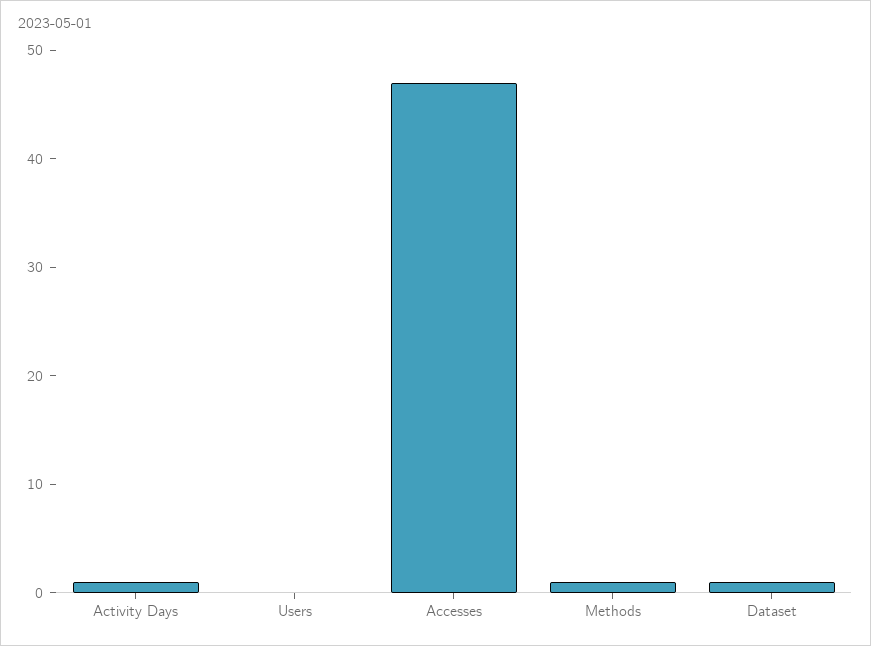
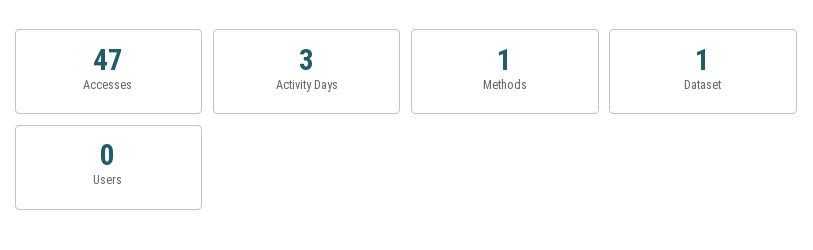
Activity Days: 1 -> 3

